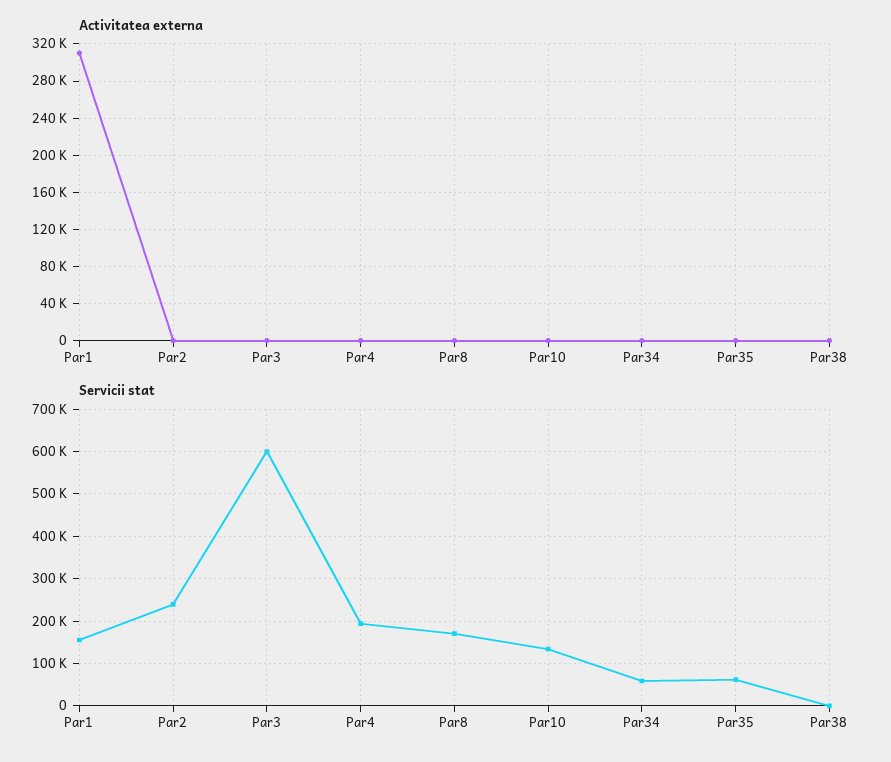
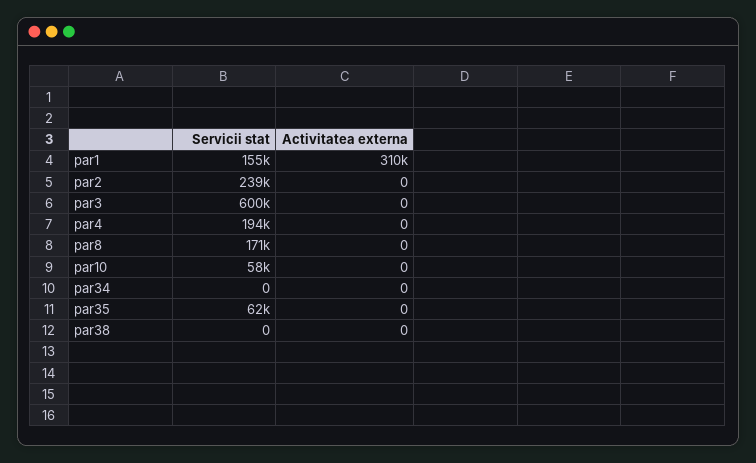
Servicii stat, Par10: 140000 -> 58000
Servicii stat, Par34: 60000 -> 0

